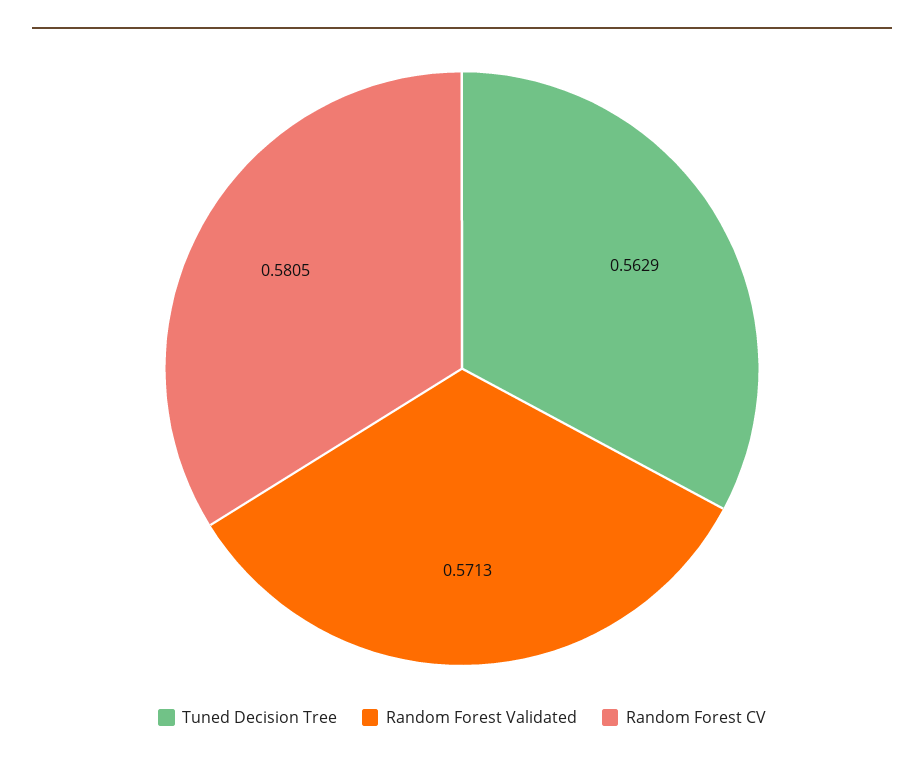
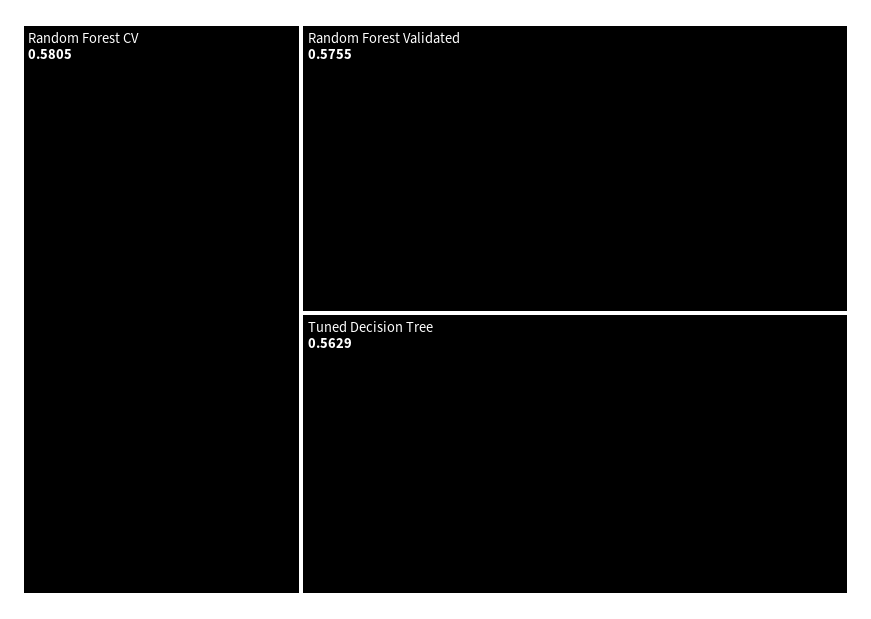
Random Forest Validated: 0.5713 -> 0.5755

